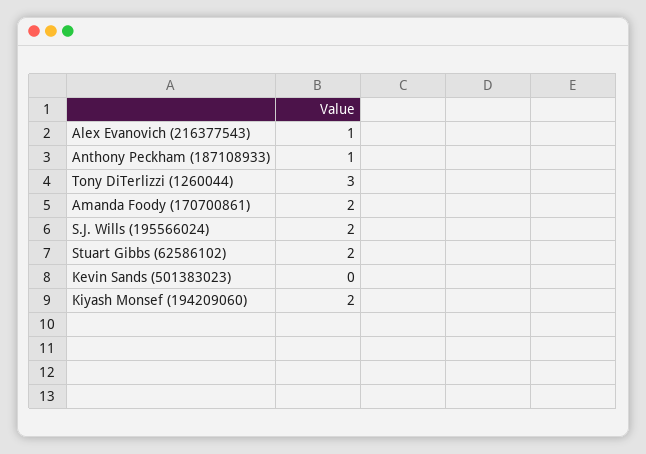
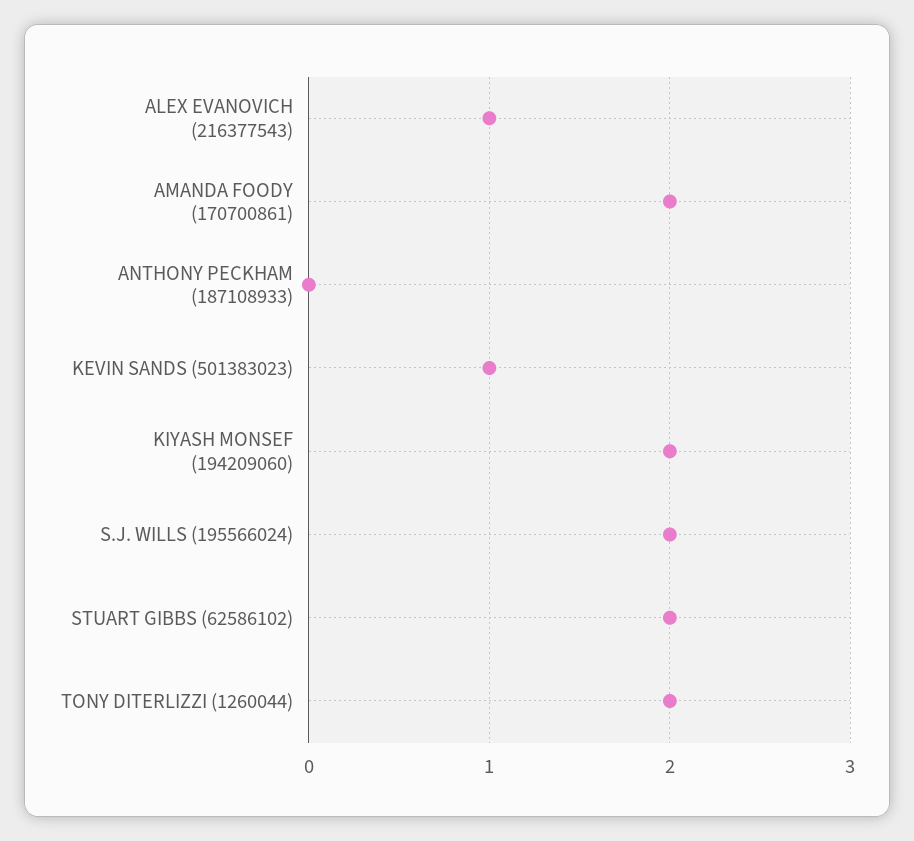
Anthony Peckham (187108933): 1 -> 0
Tony DiTerlizzi (1260044): 3 -> 2
Kevin Sands (501383023): 0 -> 1

